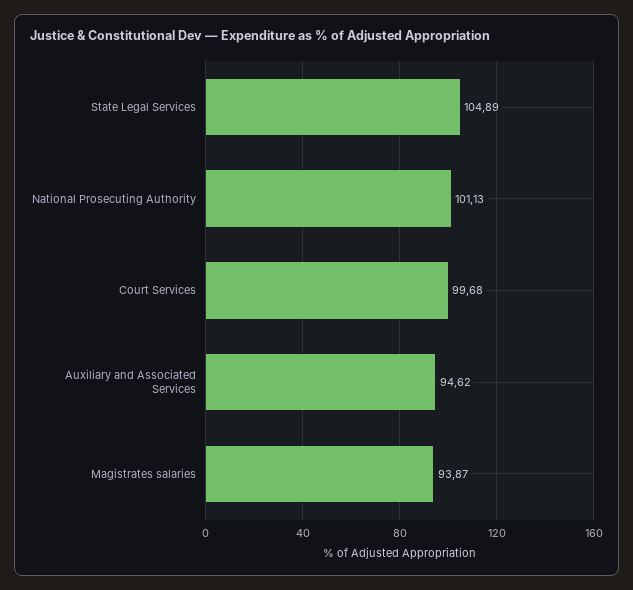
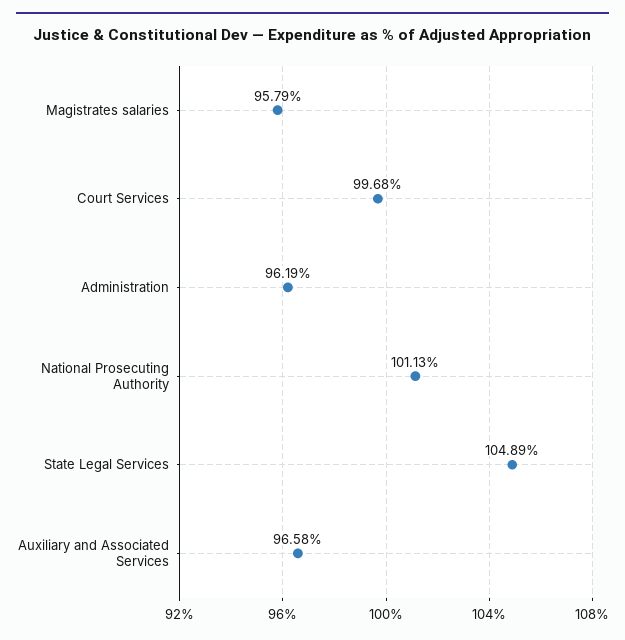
Auxiliary and Associated Services: 94.62 -> 96.58
Magistrates salaries: 93.87 -> 95.79
Administration: none -> 96.19

